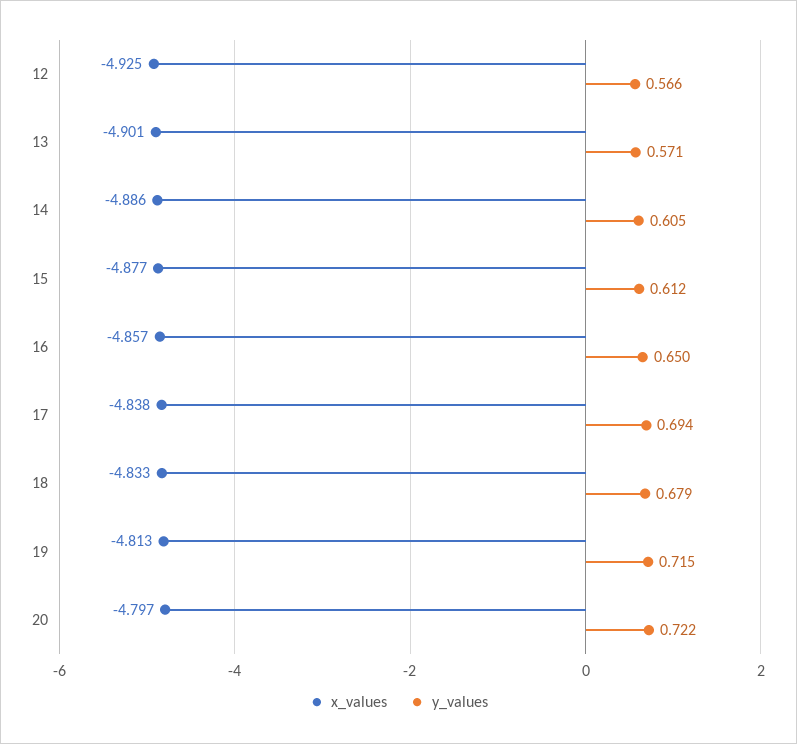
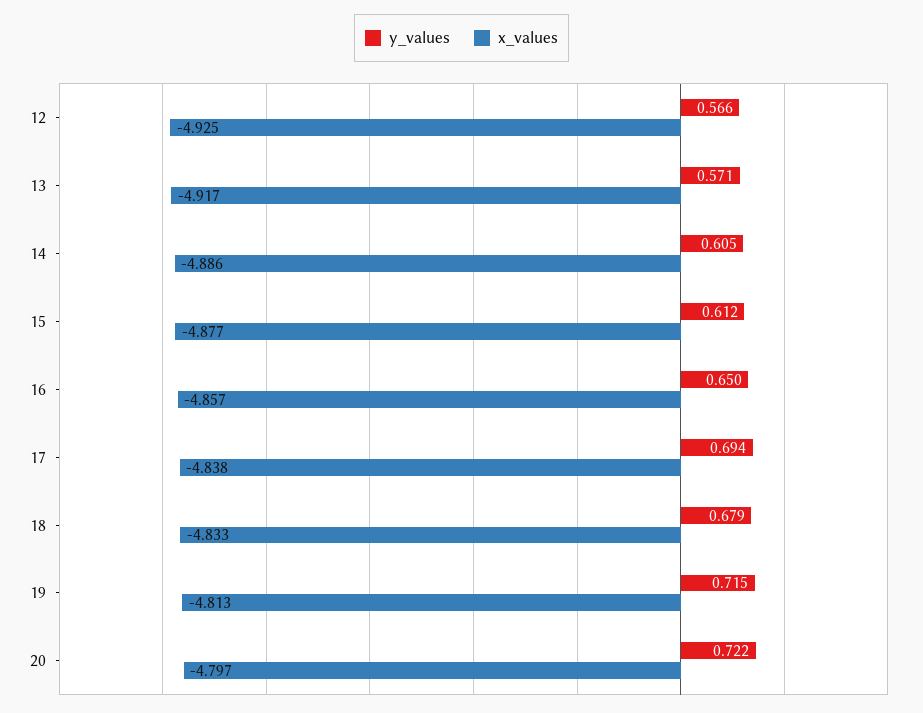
x_values, 13: -4.901 -> -4.917

